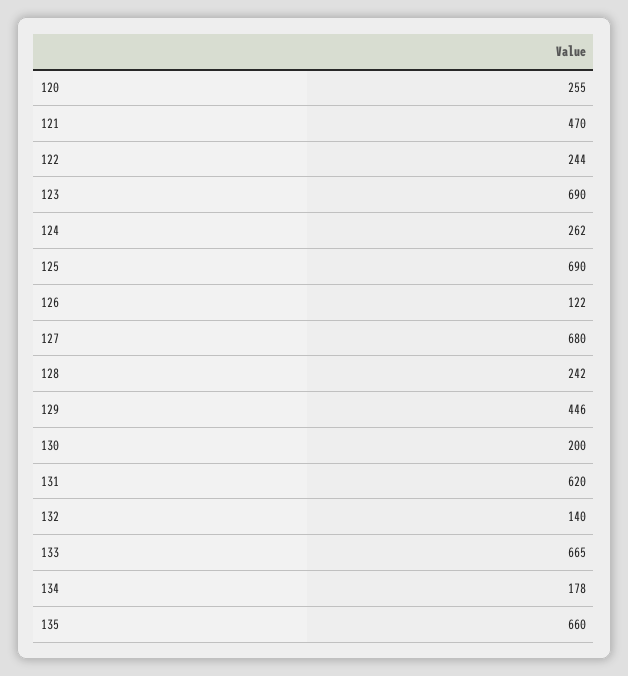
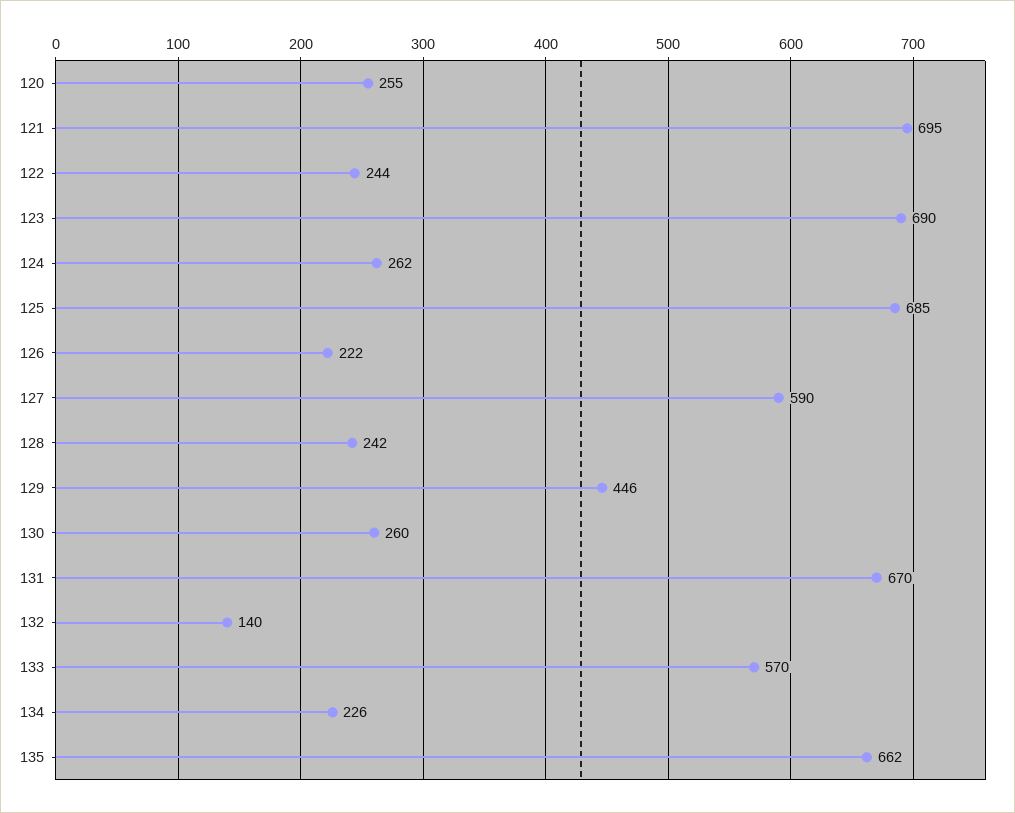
121: 470 -> 695
125: 690 -> 685
126: 122 -> 222
127: 680 -> 590
130: 200 -> 260
131: 620 -> 670
133: 665 -> 570
134: 178 -> 226
135: 660 -> 662

